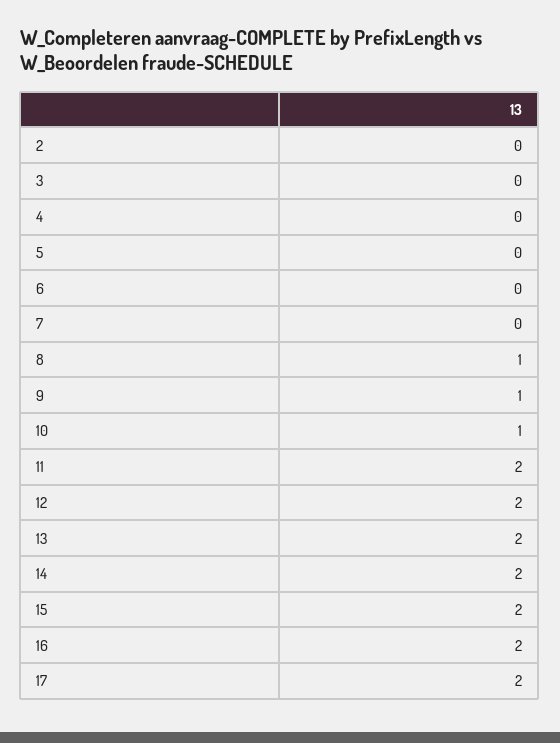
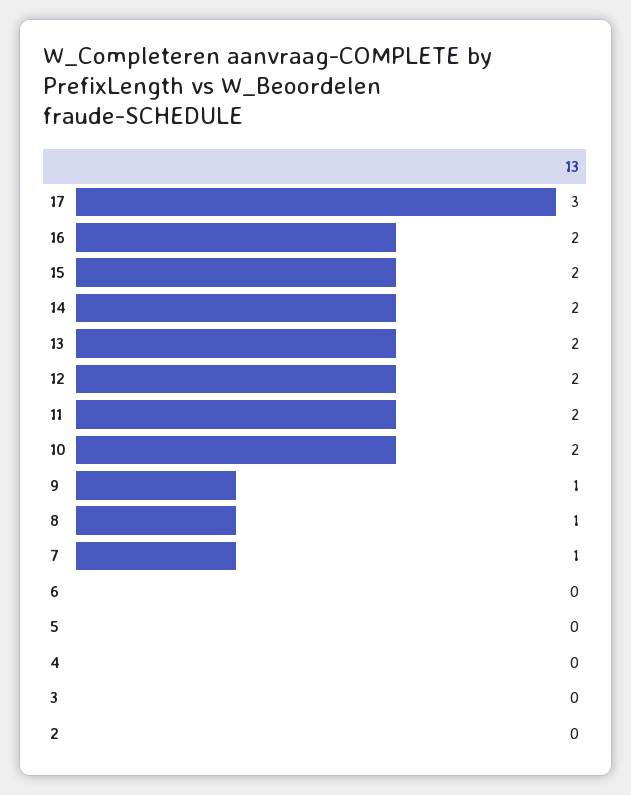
7: 0 -> 1
10: 1 -> 2
17: 2 -> 3

